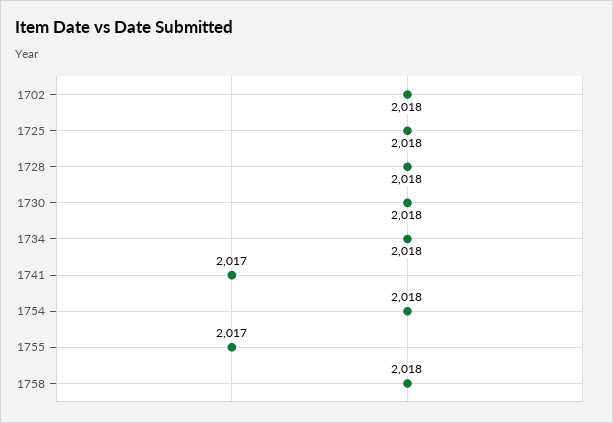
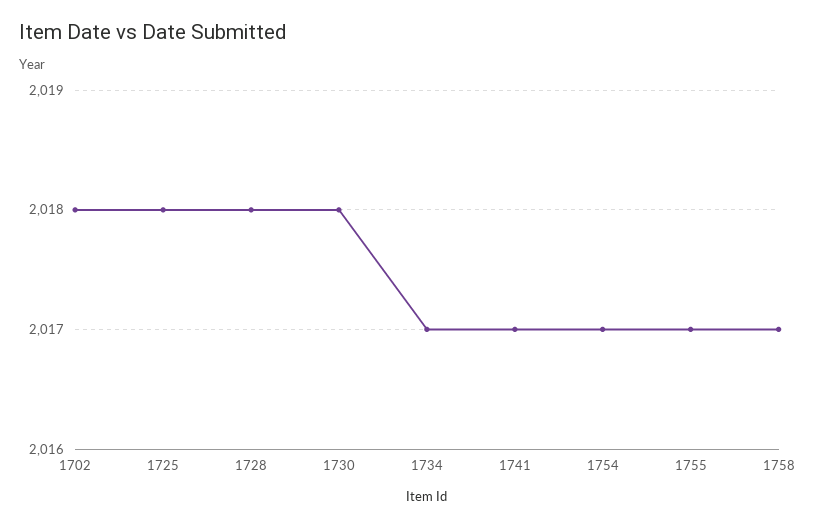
1734: 2018 -> 2017
1754: 2018 -> 2017
1758: 2018 -> 2017

